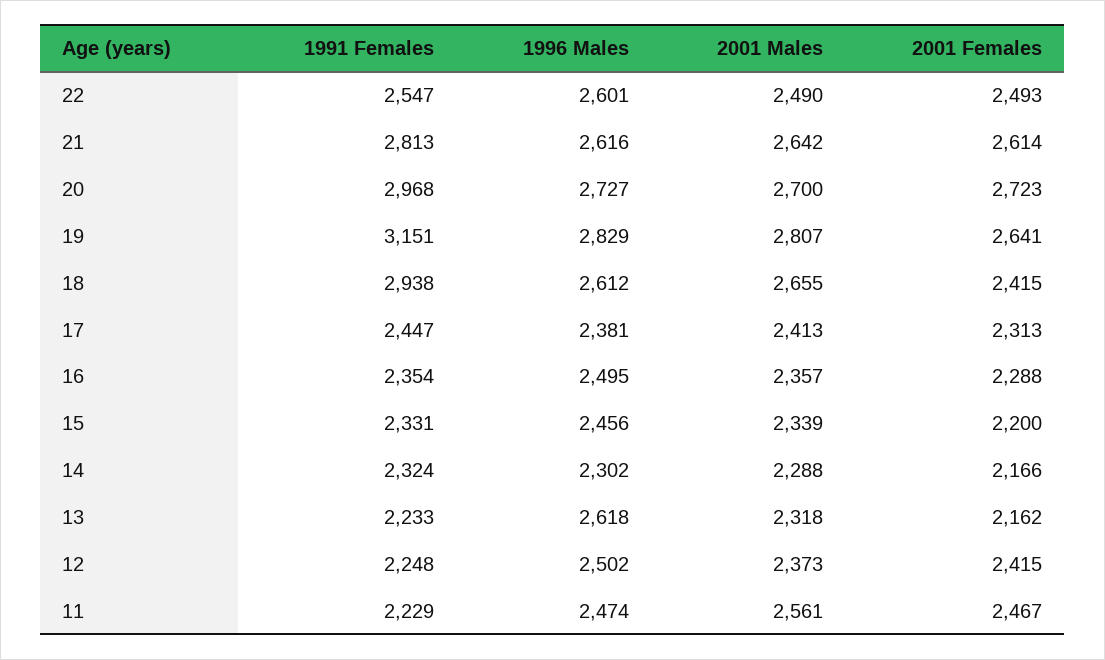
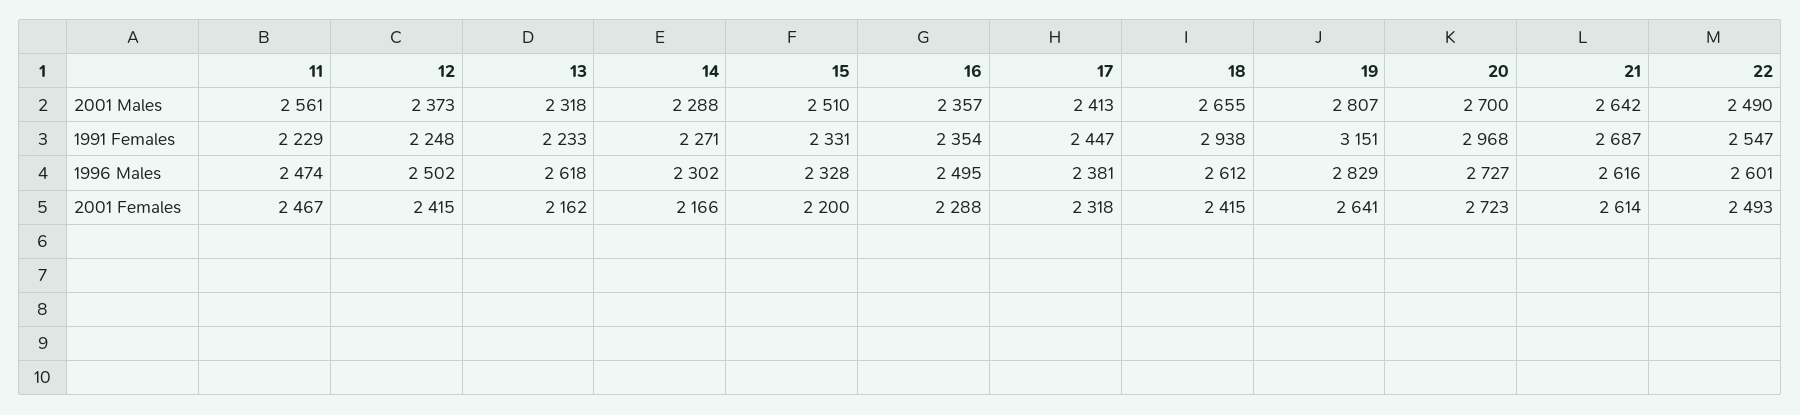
1991 Females, 21: 2813 -> 2687
2001 Females, 17: 2313 -> 2318
1996 Males, 15: 2456 -> 2328
2001 Males, 15: 2339 -> 2510
1991 Females, 14: 2324 -> 2271

